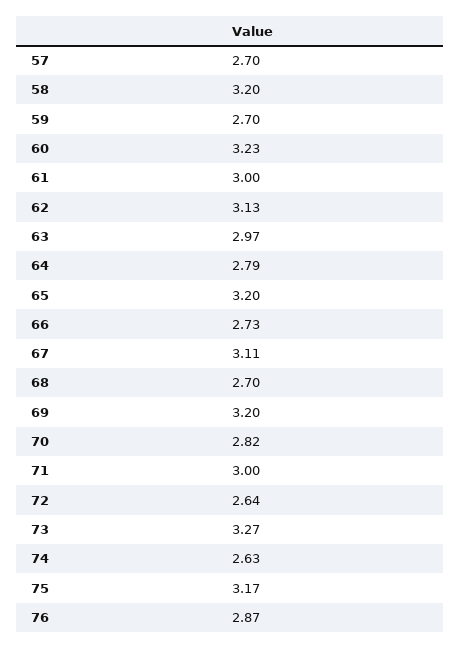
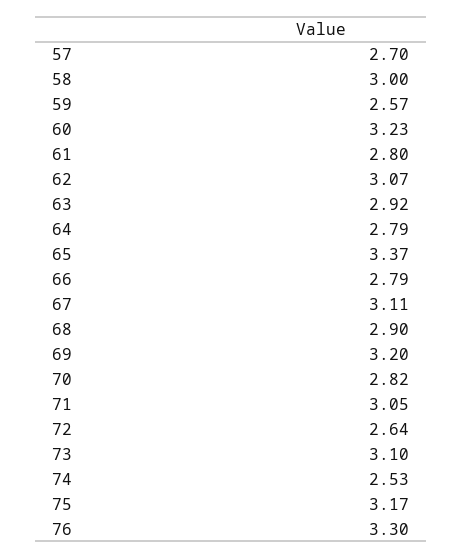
58: 3.2 -> 3
59: 2.7 -> 2.57
61: 3 -> 2.8
62: 3.13 -> 3.07
63: 2.97 -> 2.92
65: 3.2 -> 3.37
66: 2.73 -> 2.79
68: 2.7 -> 2.9
71: 3 -> 3.05
73: 3.27 -> 3.1
74: 2.63 -> 2.53
76: 2.87 -> 3.3

